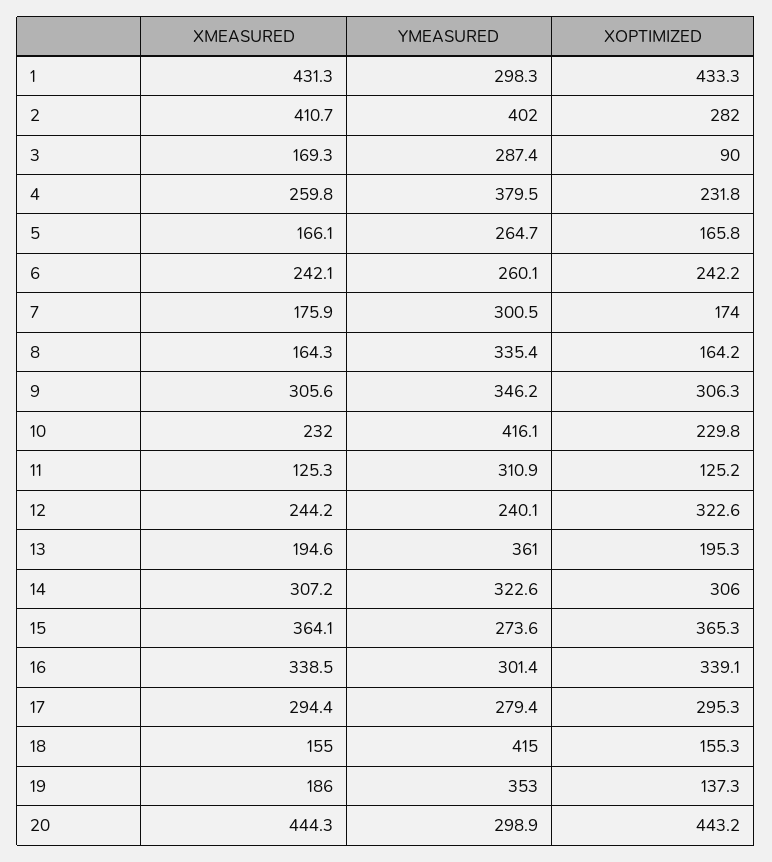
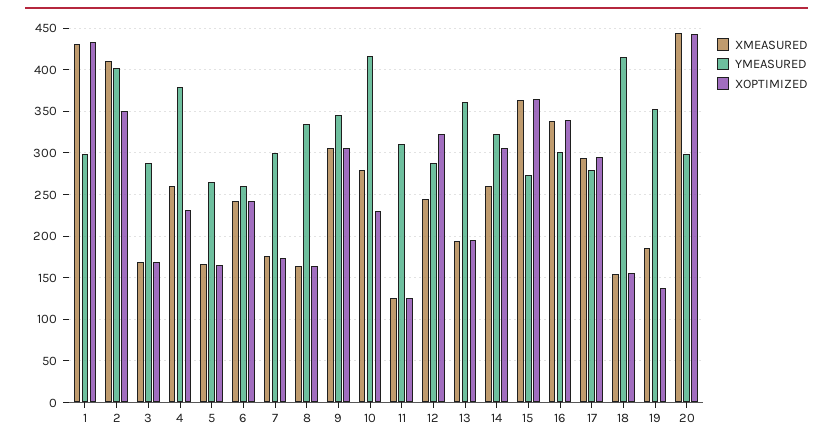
XOPTIMIZED, 2: 282 -> 350
XOPTIMIZED, 3: 90 -> 170
XMEASURED, 10: 232 -> 280
YMEASURED, 12: 240.1 -> 290
XMEASURED, 14: 307.2 -> 260

